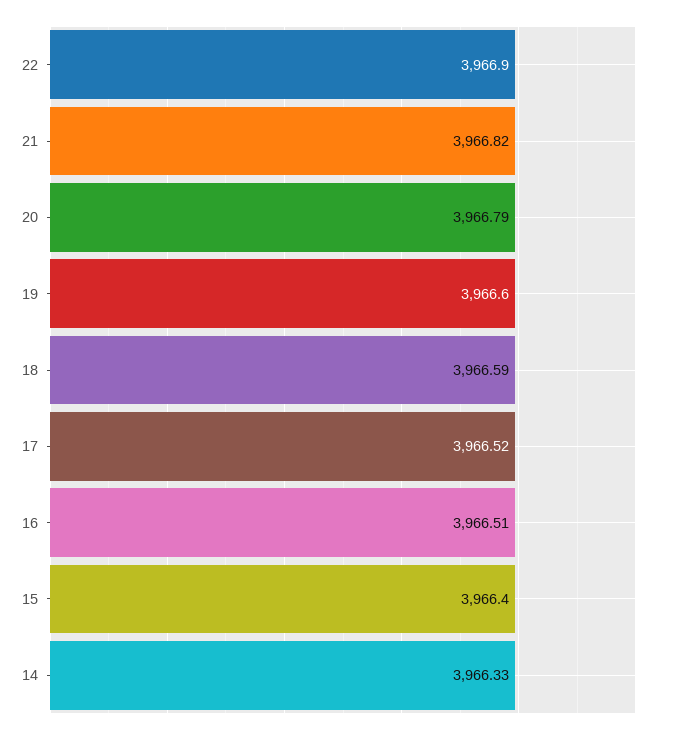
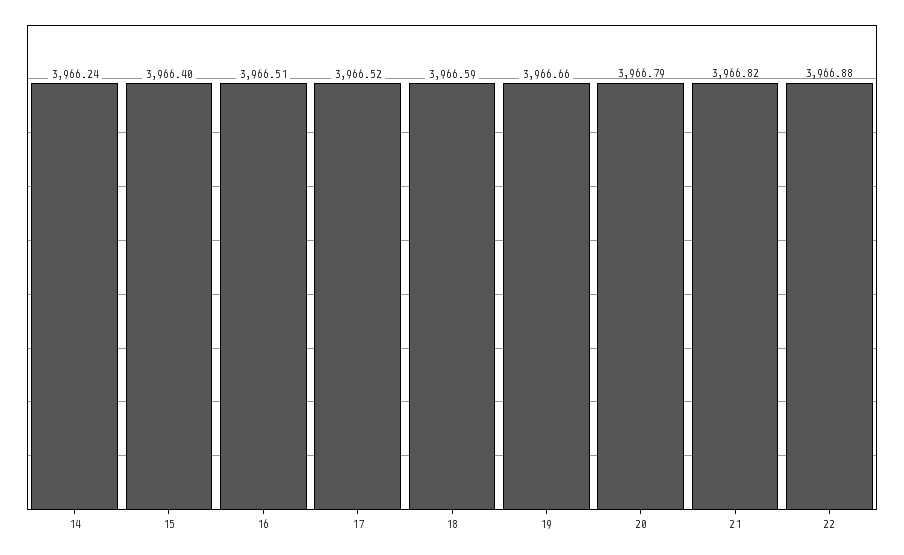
22: 3966.9 -> 3966.88
19: 3966.6 -> 3966.66
14: 3966.33 -> 3966.24

